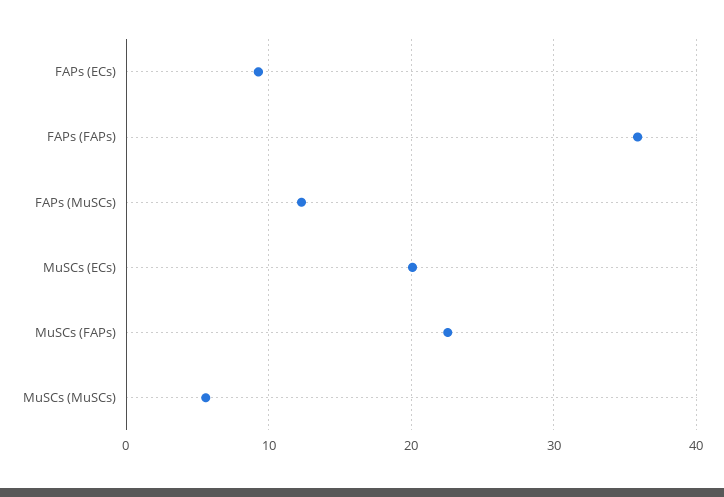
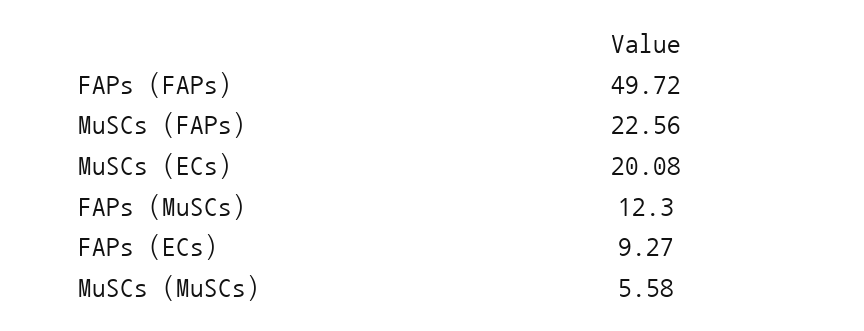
FAPs (FAPs): 36 -> 49.72

